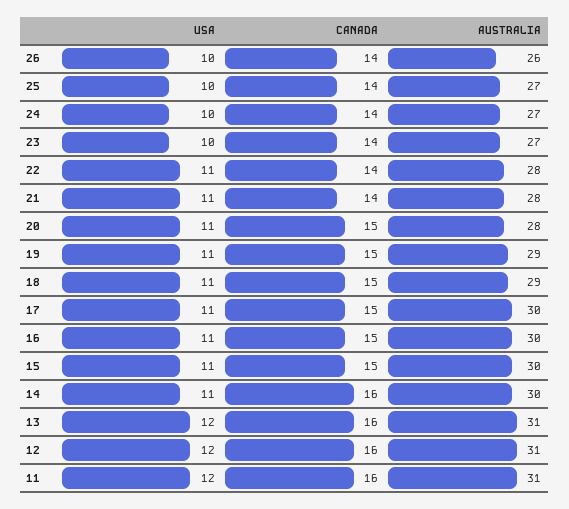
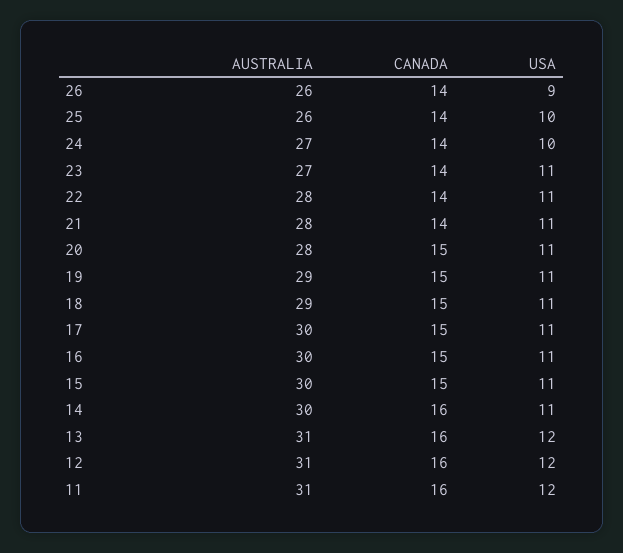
USA, 26: 10 -> 9
AUSTRALIA, 25: 27 -> 26
USA, 23: 10 -> 11

